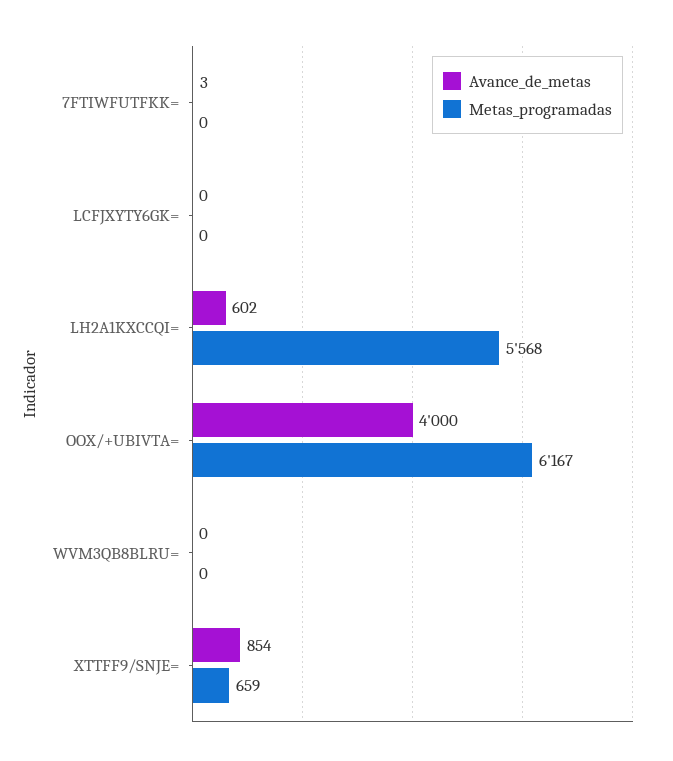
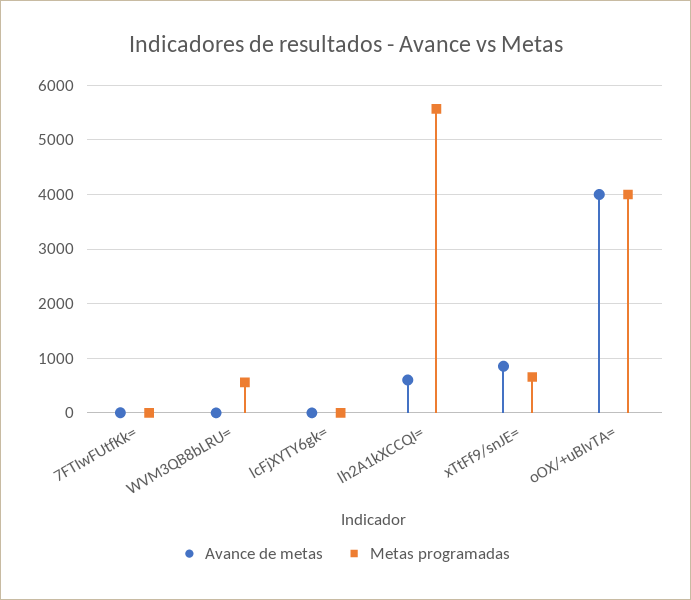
Metas_programadas, OOX/+UBIVTA=: 6167 -> 4000
Metas_programadas, WVM3QB8BLRU=: 0 -> 600

